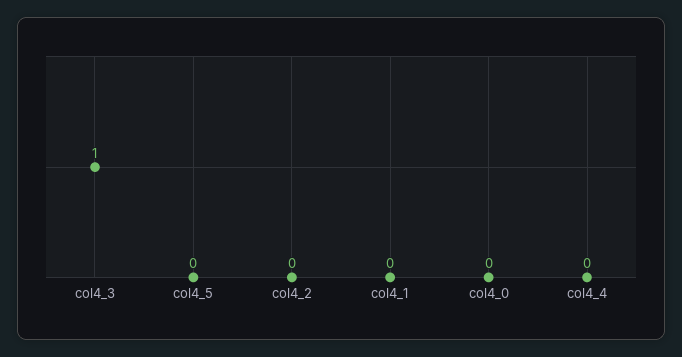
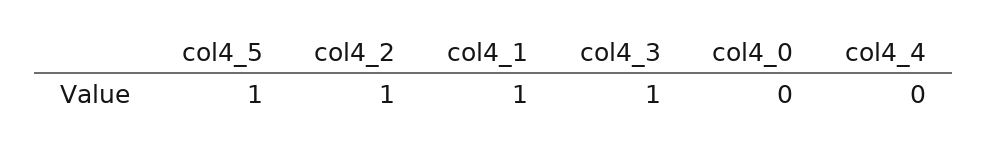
col4_5: 0 -> 1
col4_2: 0 -> 1
col4_1: 0 -> 1

